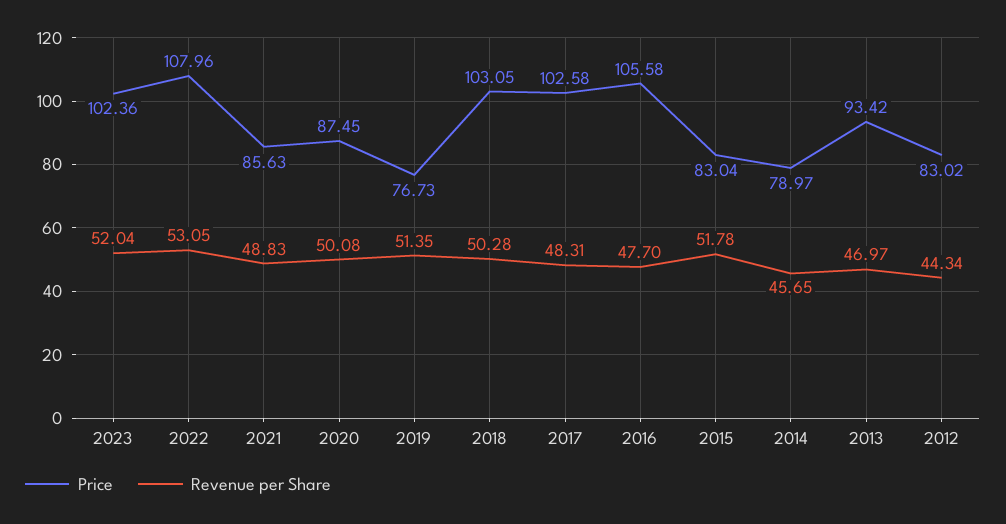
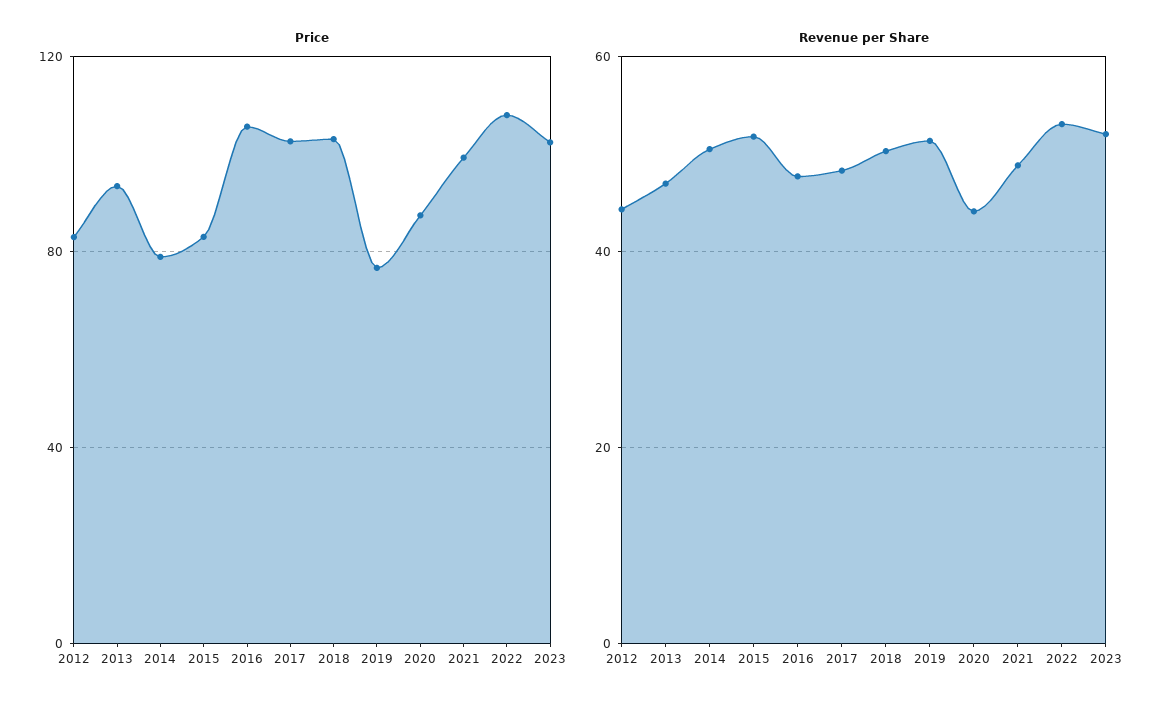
Price, 2021: 85.63 -> 100
Revenue per Share, 2020: 50.08 -> 44
Revenue per Share, 2014: 45.65 -> 50

